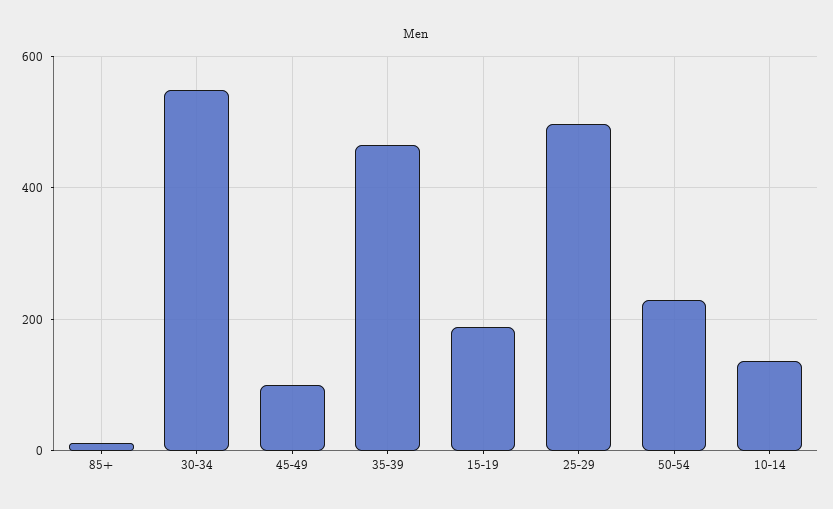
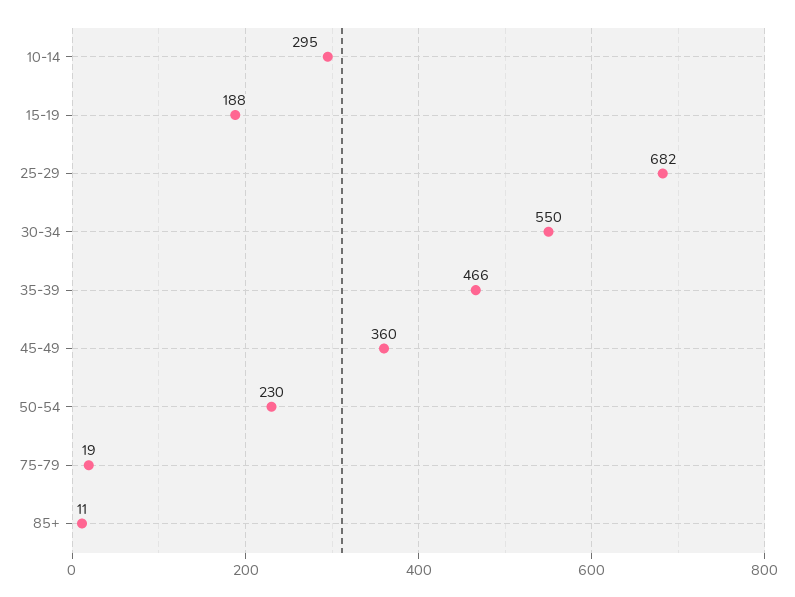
45-49: 100 -> 360
25-29: 500 -> 682
10-14: 140 -> 295
75-79: none -> 19

